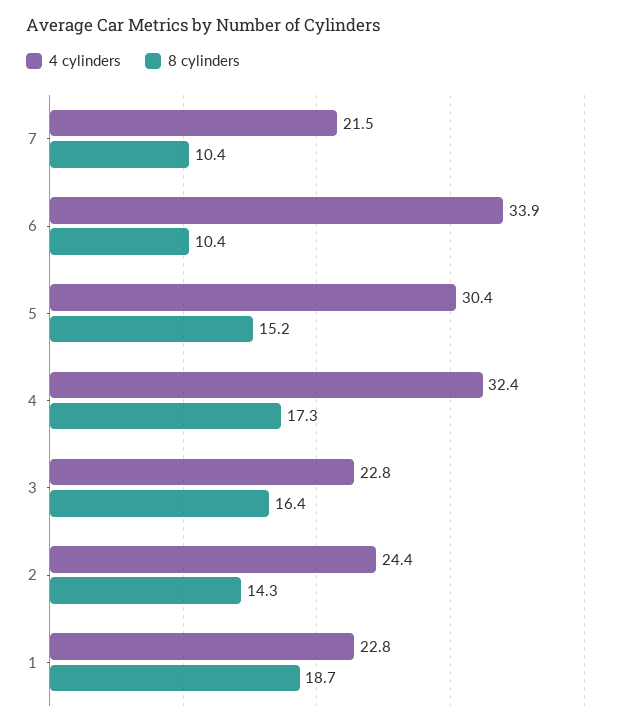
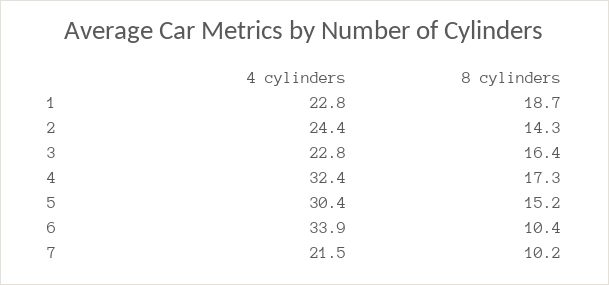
8 cylinders, 7: 10.4 -> 10.2

